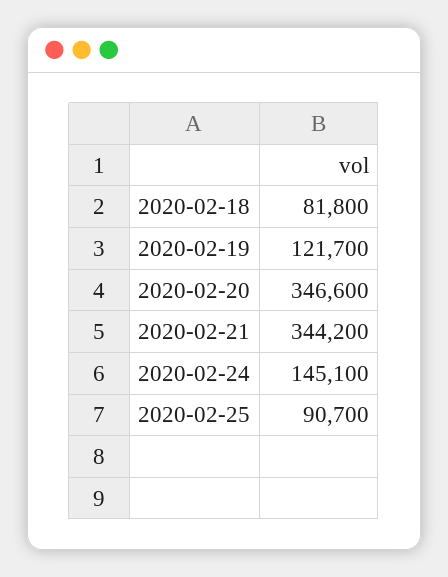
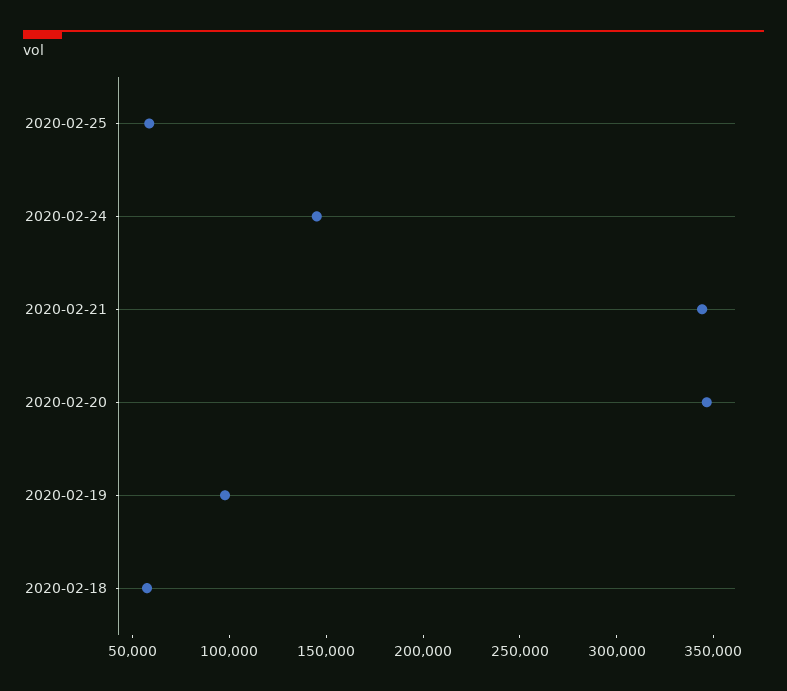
2020-02-18: 81800 -> 60000
2020-02-19: 121700 -> 100000
2020-02-25: 90700 -> 60000

